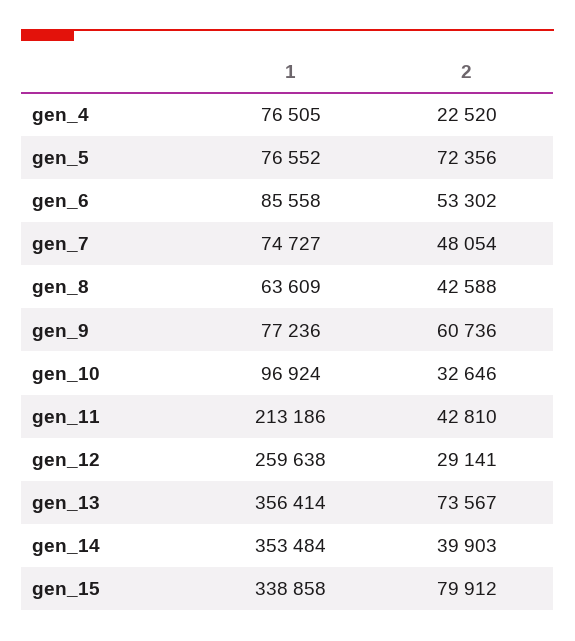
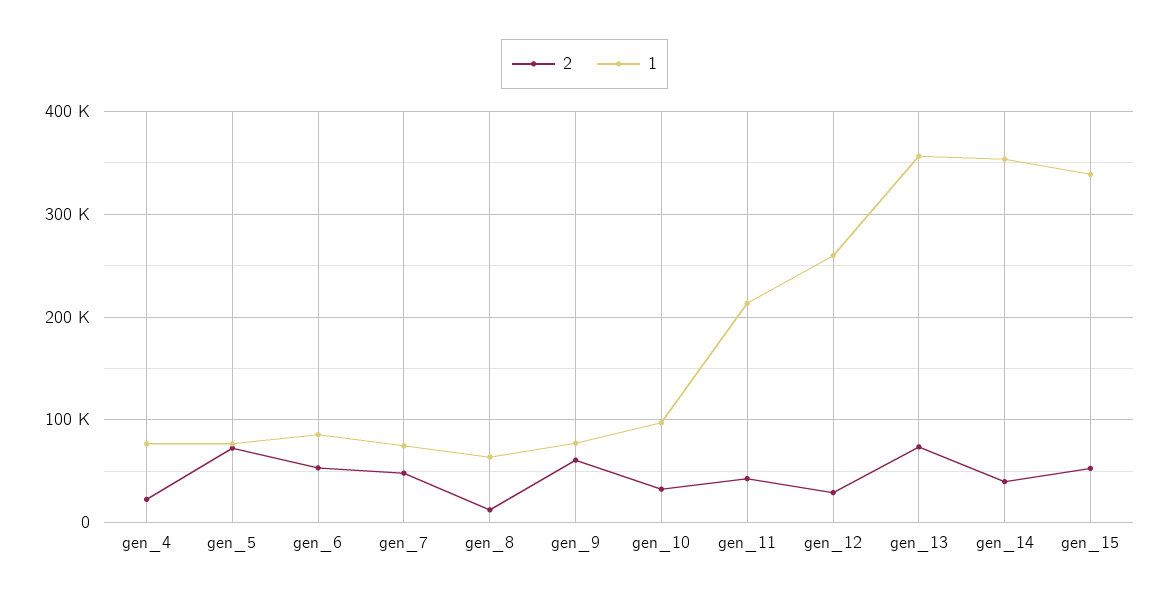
2, gen_8: 42588 -> 10000
2, gen_15: 79912 -> 50000

